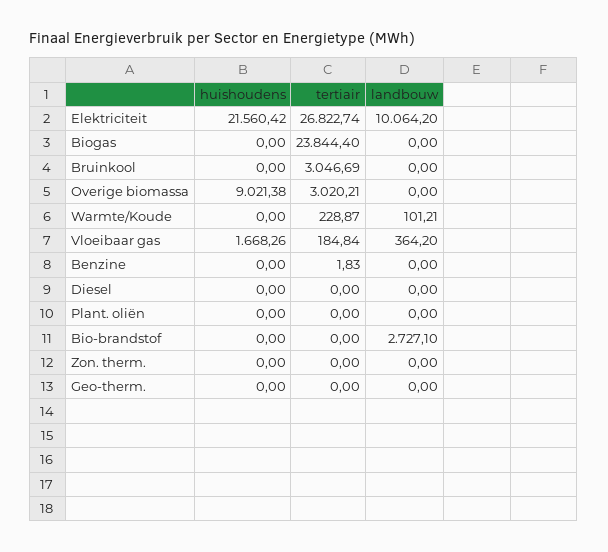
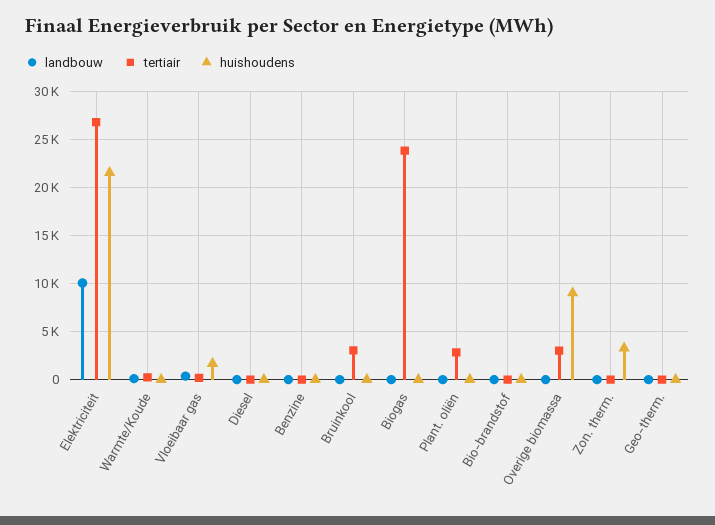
tertiair, Plant. oliën: 0 -> 3000
landbouw, Bio-brandstof: 2727.1 -> 0
huishoudens, Zon. therm.: 0 -> 3000

